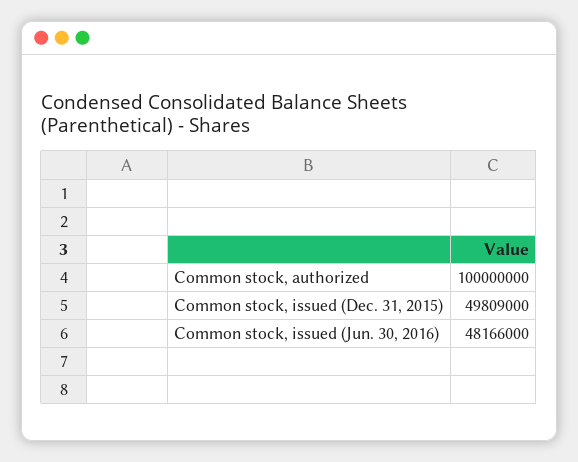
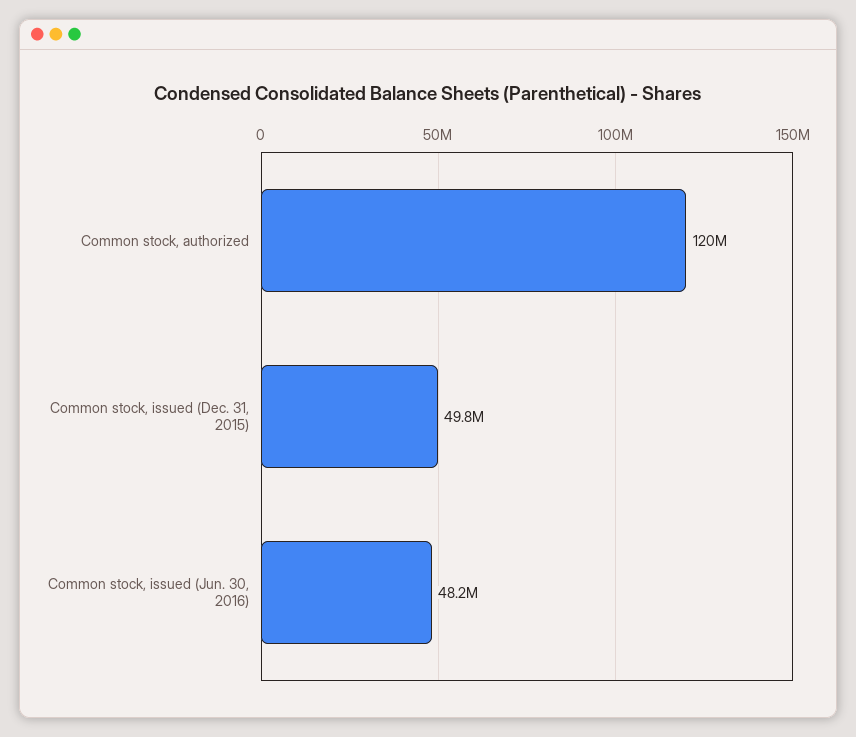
Common stock, authorized: 100000000 -> 120000000

